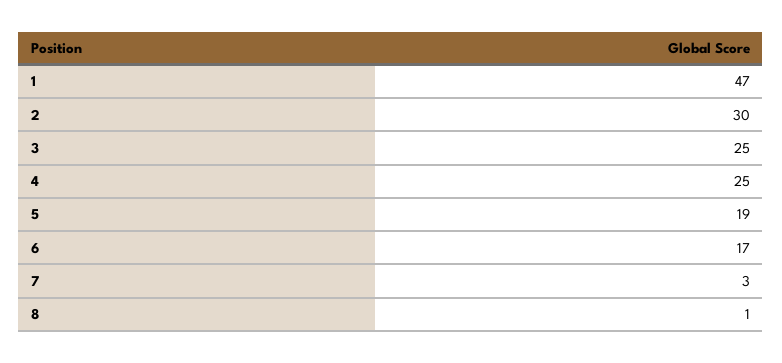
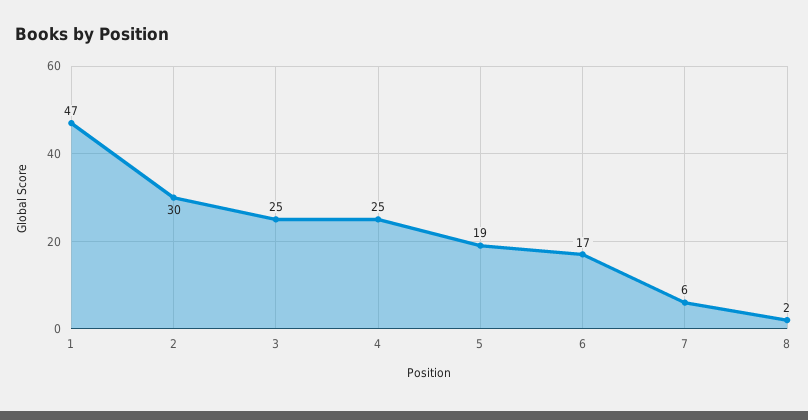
7: 3 -> 6
8: 1 -> 2

